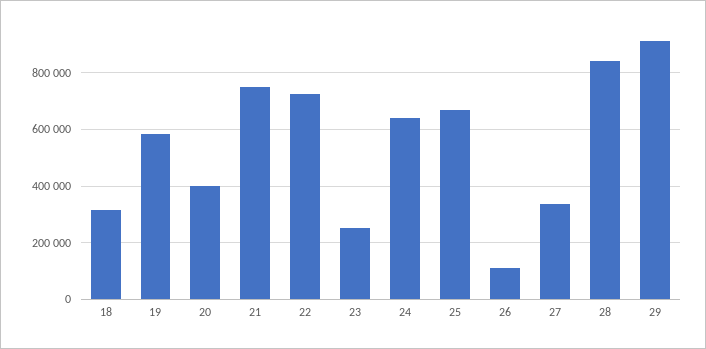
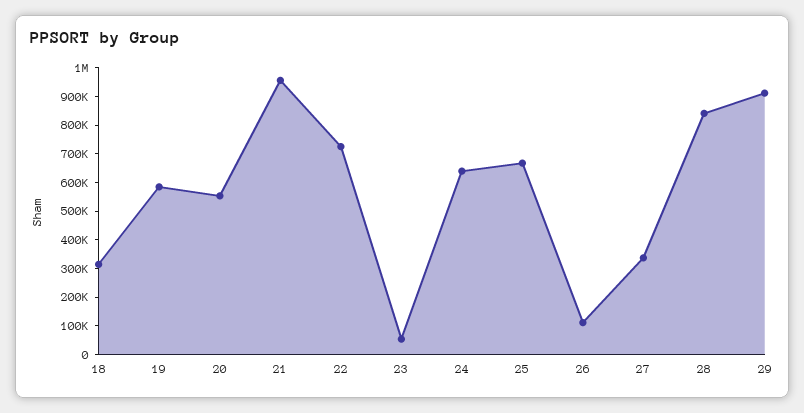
20: 400000 -> 550000
21: 750000 -> 950000
23: 250000 -> 50000

